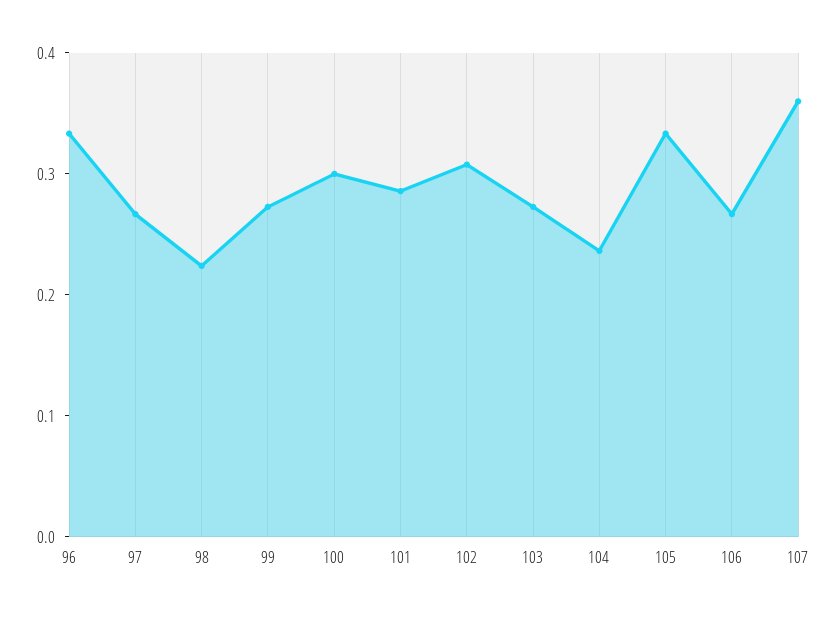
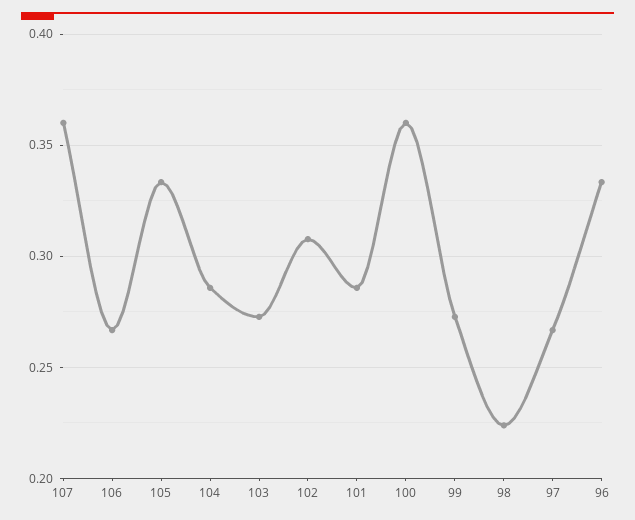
100: 0.3 -> 0.36
104: 0.24 -> 0.285

